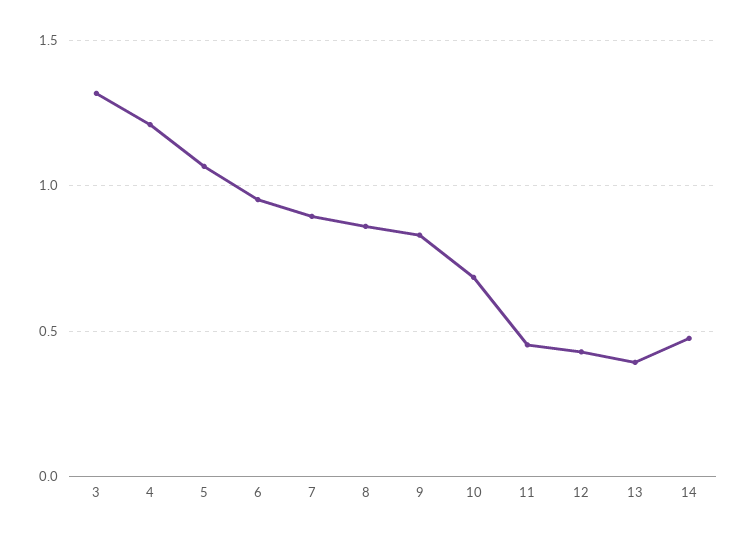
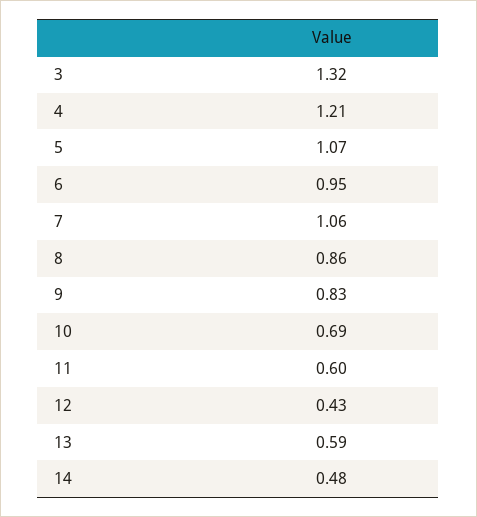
7: 0.9 -> 1.06
11: 0.45 -> 0.6
13: 0.4 -> 0.59

